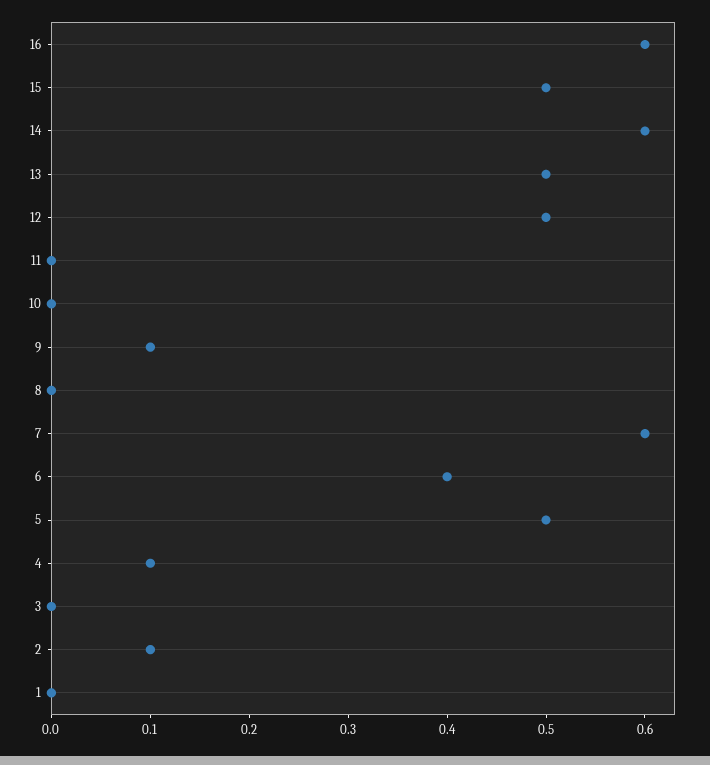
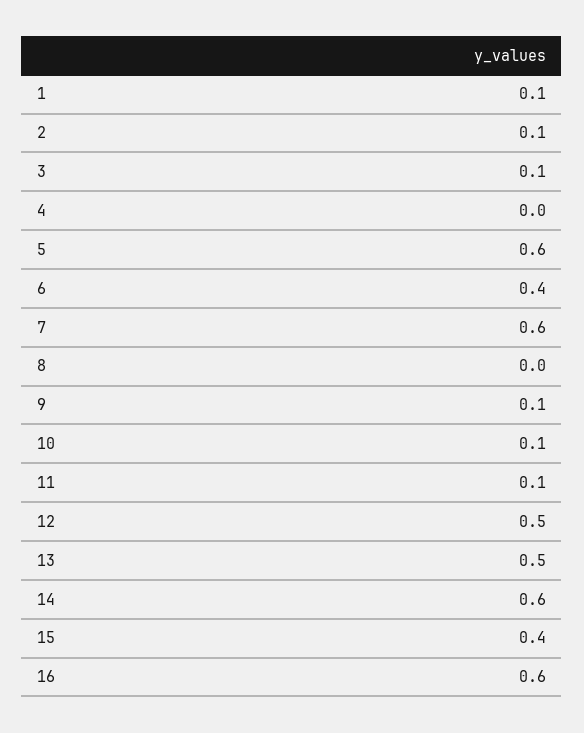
15: 0.5 -> 0.4
11: 0 -> 0.1
10: 0 -> 0.1
5: 0.5 -> 0.6
4: 0.1 -> 0
3: 0 -> 0.1
1: 0 -> 0.1

